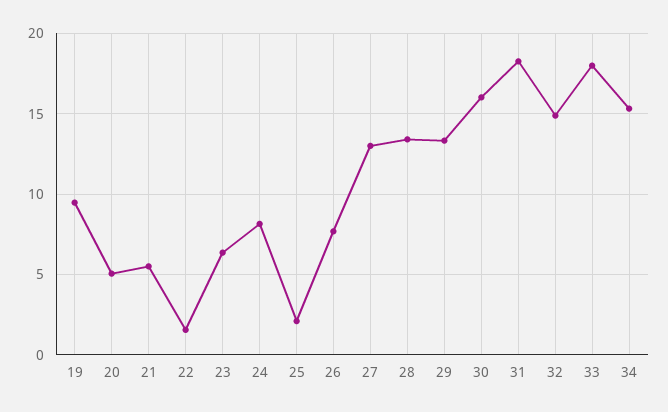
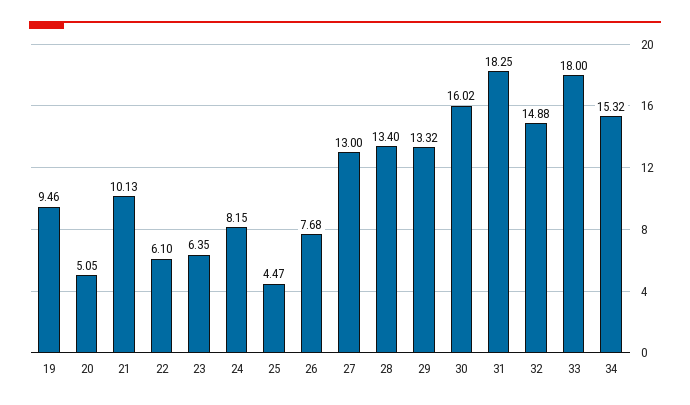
21: 5.5 -> 10.13
22: 1.5 -> 6.1
25: 2 -> 4.47

